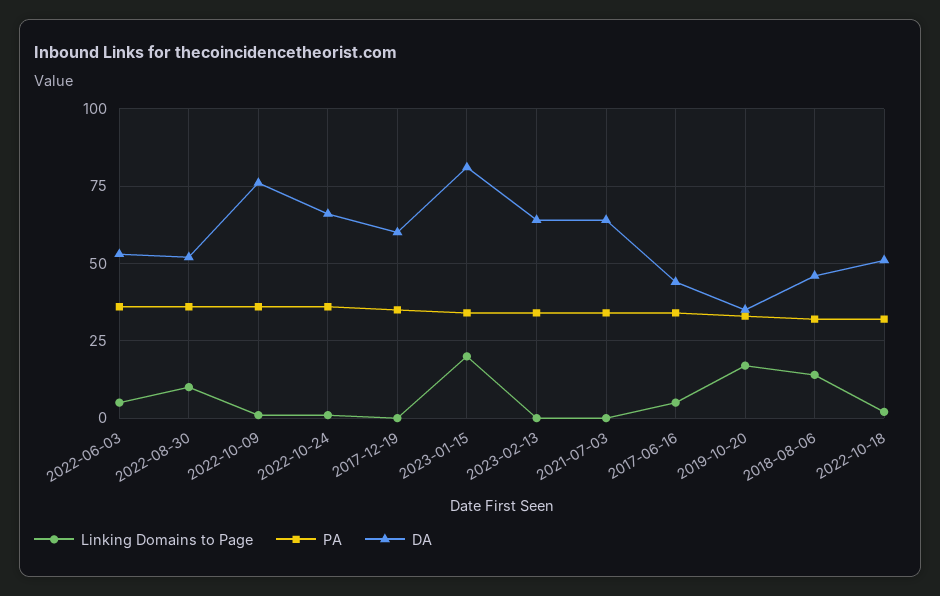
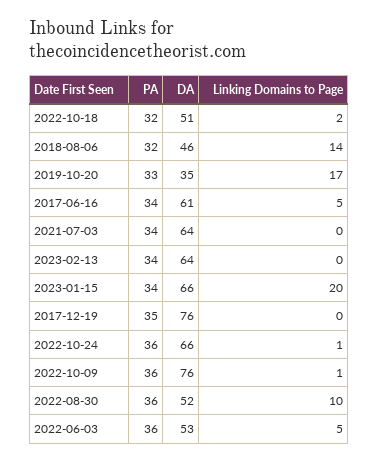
DA, 2017-12-19: 60 -> 76
DA, 2023-01-15: 80 -> 66
DA, 2017-06-16: 45 -> 61

